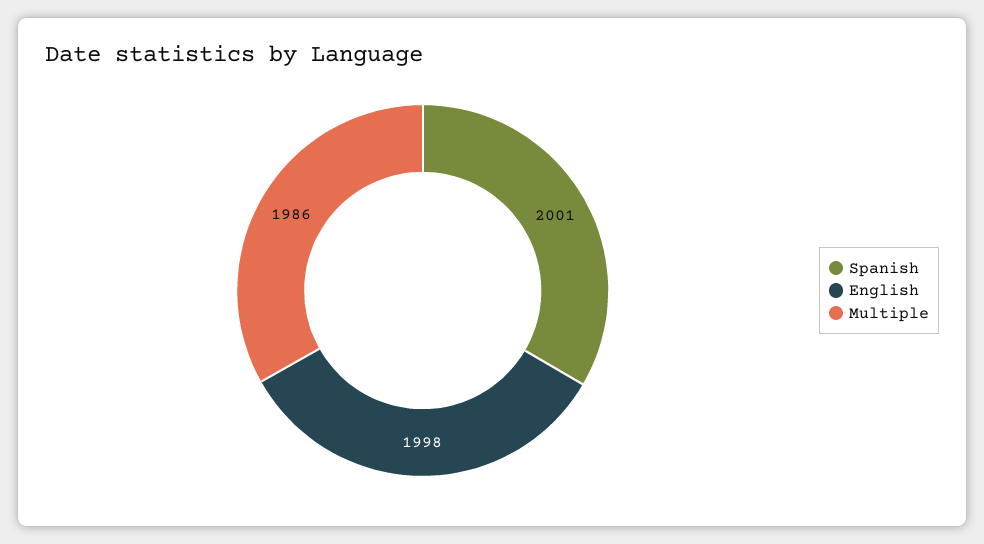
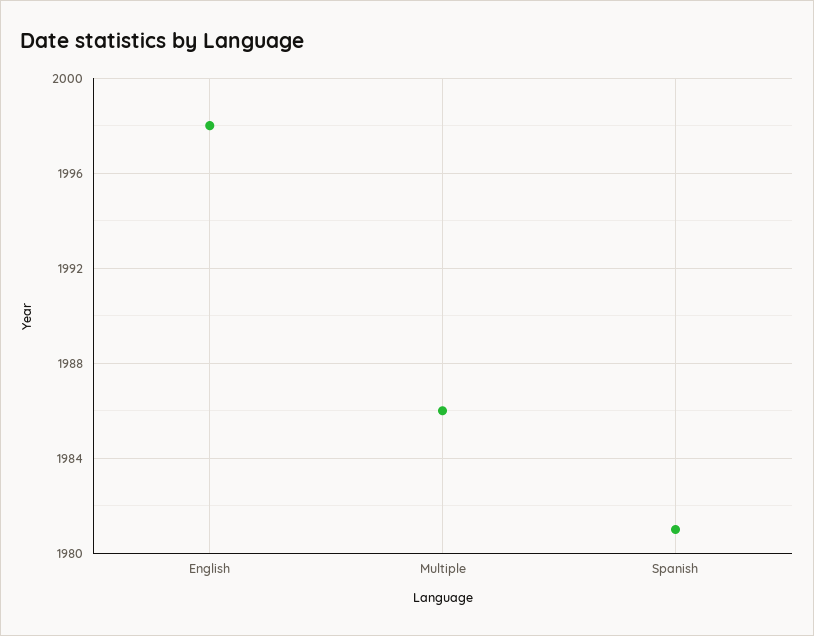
Spanish: 2001 -> 1981

